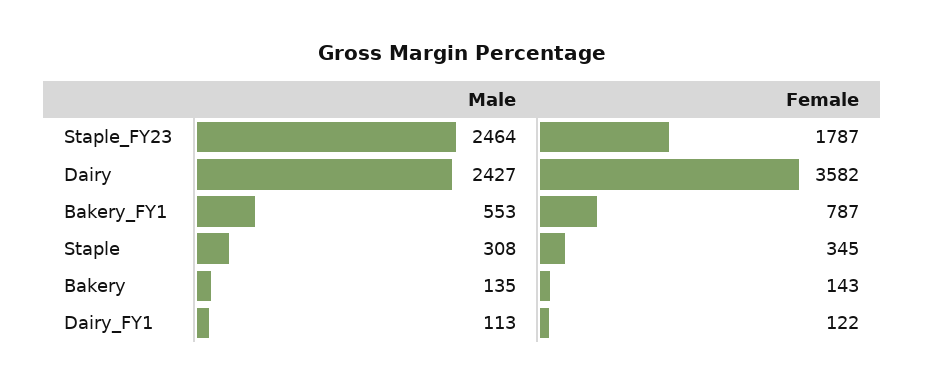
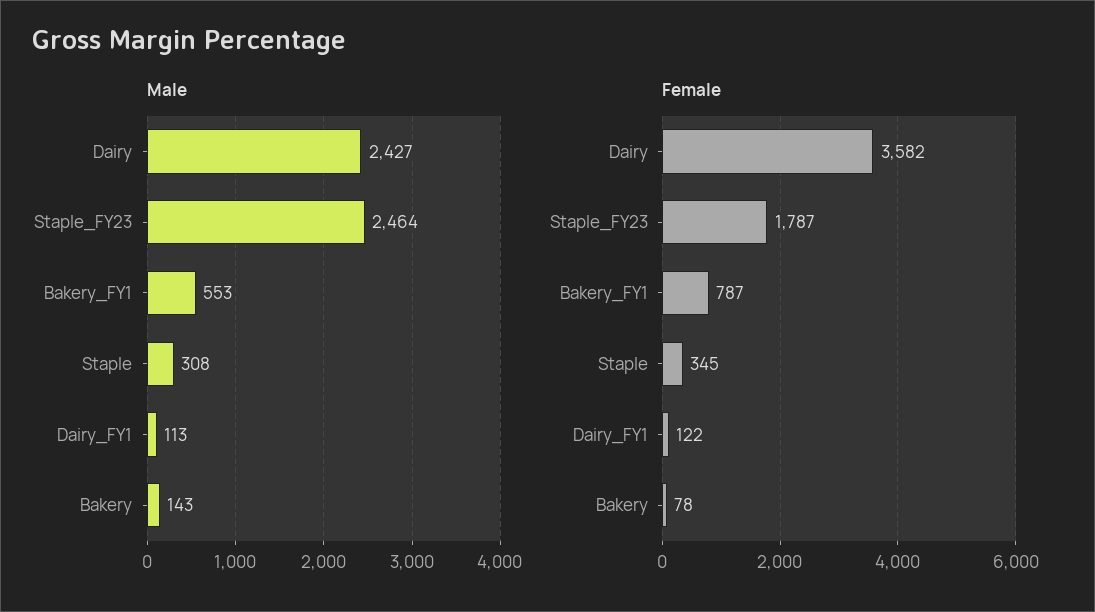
Male, Bakery: 135 -> 143
Female, Bakery: 143 -> 78

